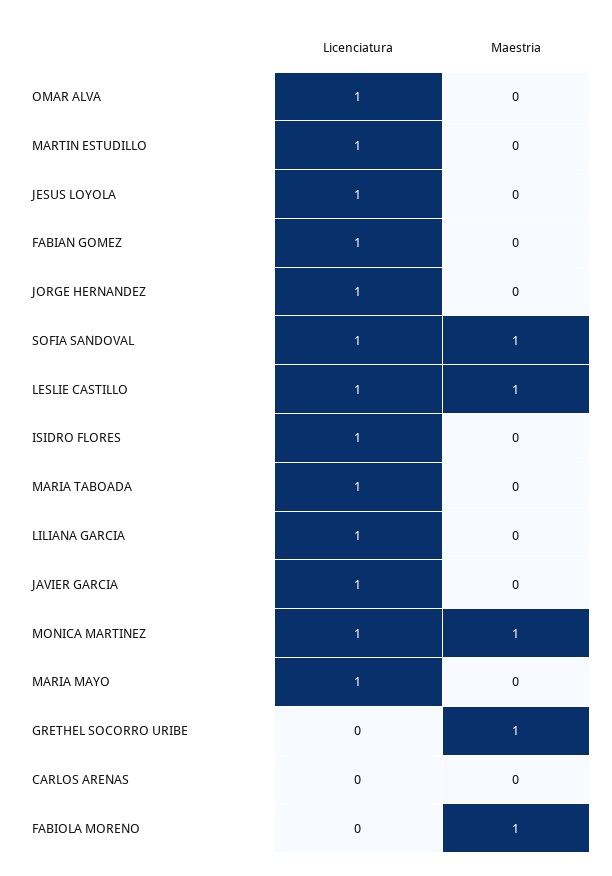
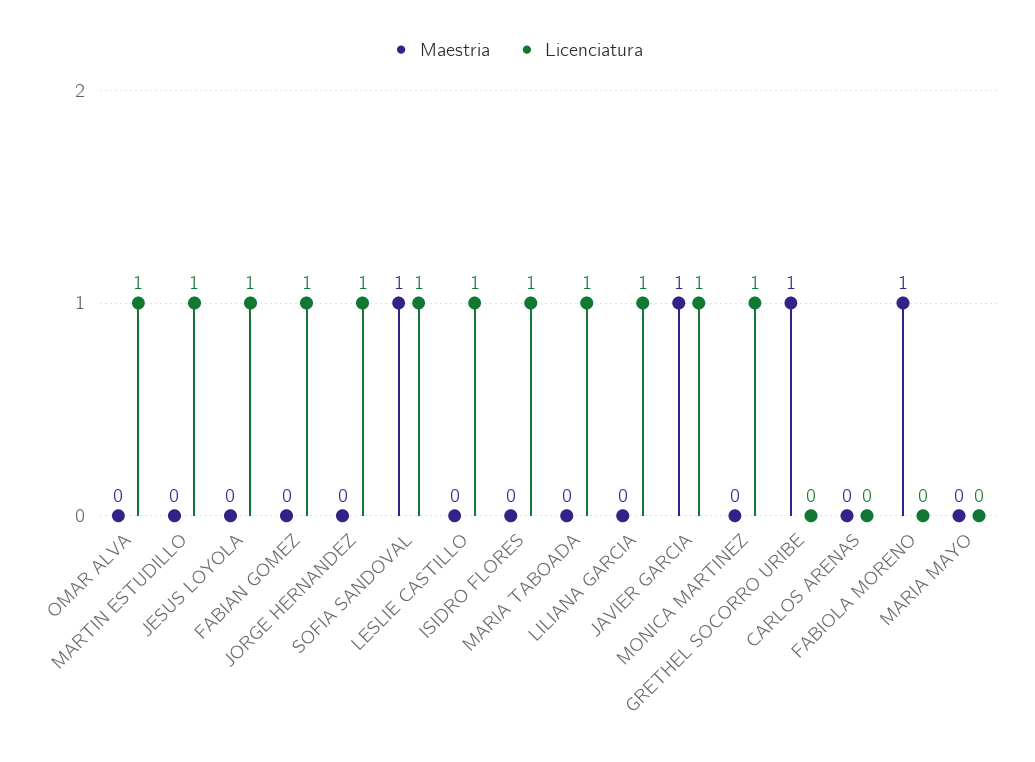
Maestria, LESLIE CASTILLO: 1 -> 0
Maestria, JAVIER GARCIA: 0 -> 1
Maestria, MONICA MARTINEZ: 1 -> 0
Licenciatura, MARIA MAYO: 1 -> 0

